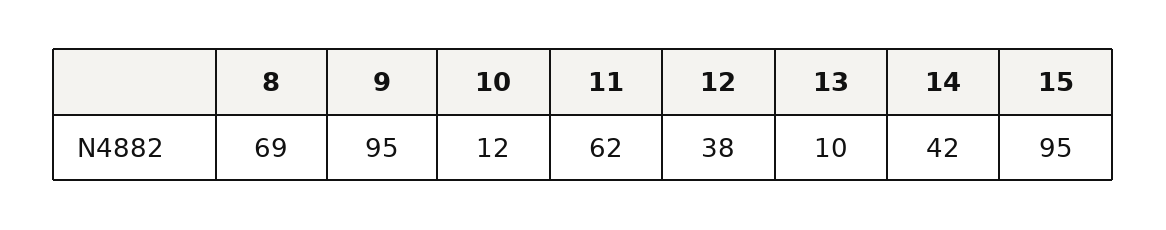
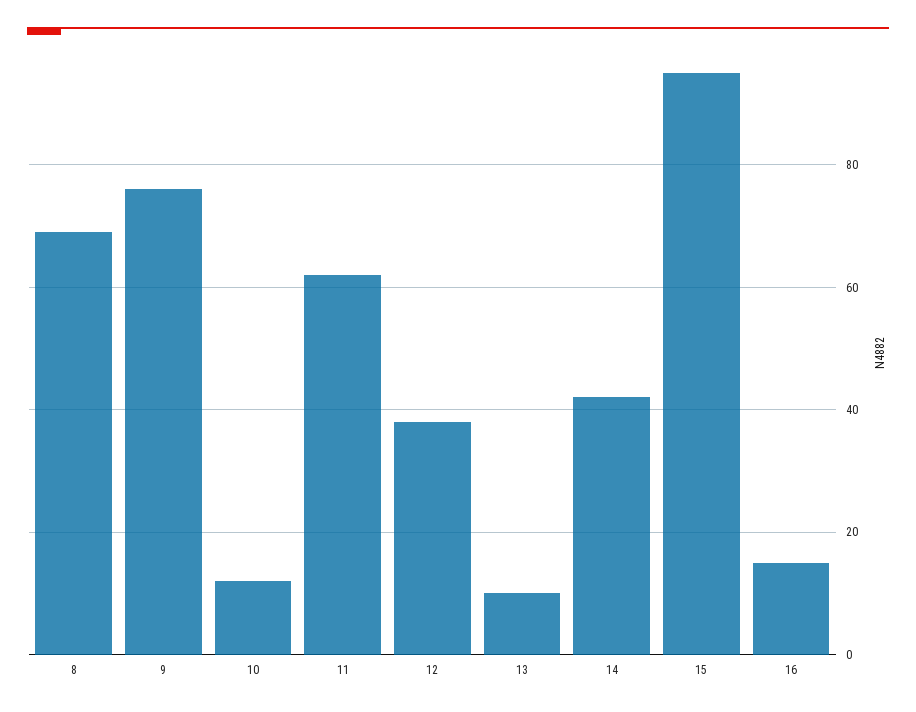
9: 95 -> 75
16: none -> 15

